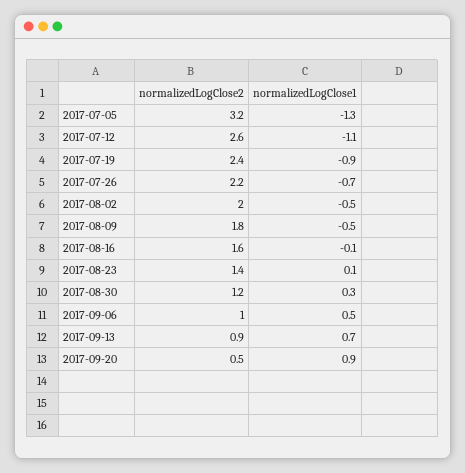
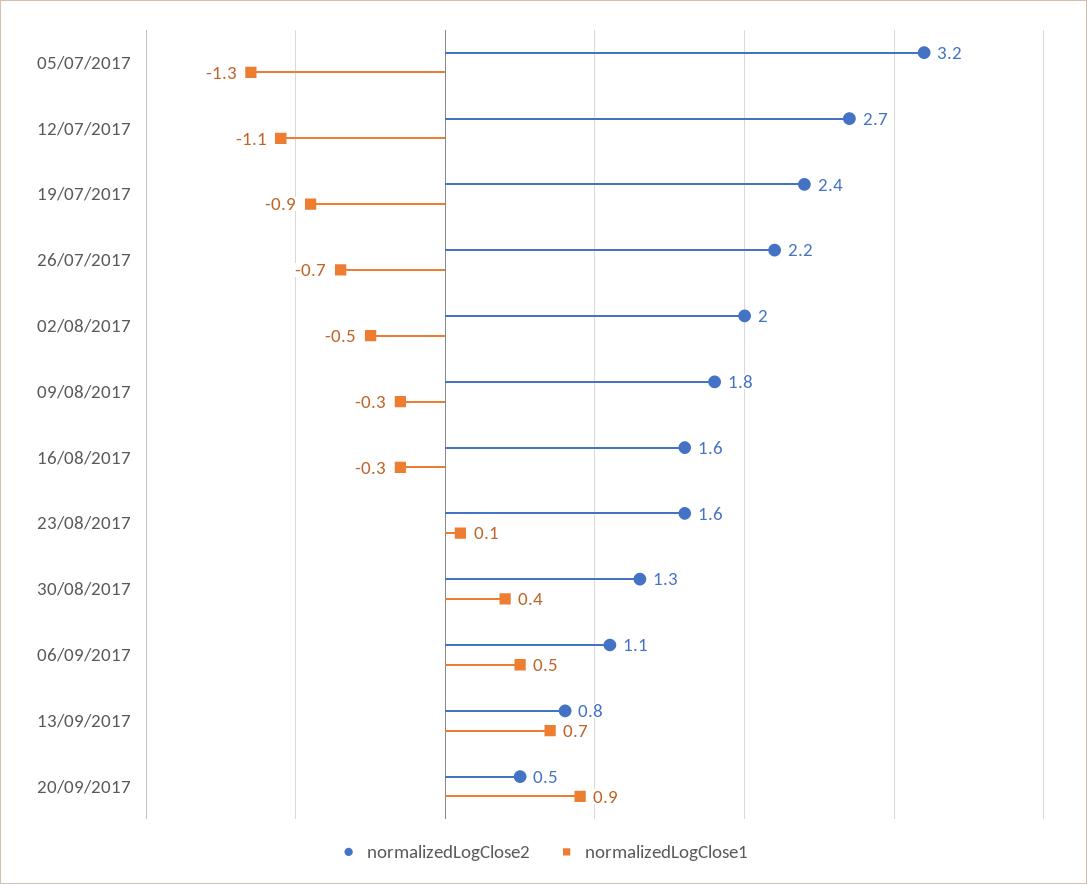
normalizedLogClose2, 2017-07-12: 2.6 -> 2.7
normalizedLogClose1, 2017-08-09: -0.5 -> -0.3
normalizedLogClose1, 2017-08-16: -0.1 -> -0.3
normalizedLogClose2, 2017-08-23: 1.4 -> 1.6
normalizedLogClose2, 2017-08-30: 1.2 -> 1.3
normalizedLogClose1, 2017-08-30: 0.3 -> 0.4
normalizedLogClose2, 2017-09-06: 1 -> 1.1
normalizedLogClose2, 2017-09-13: 0.9 -> 0.8

